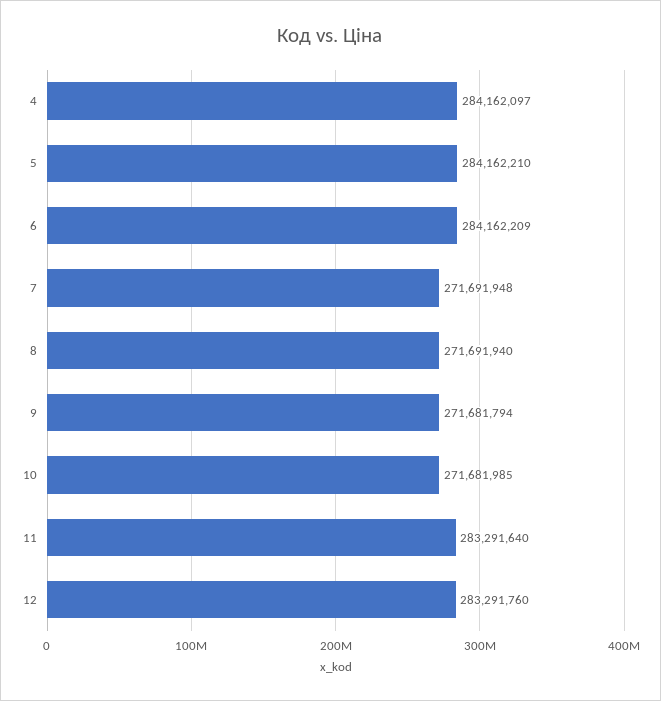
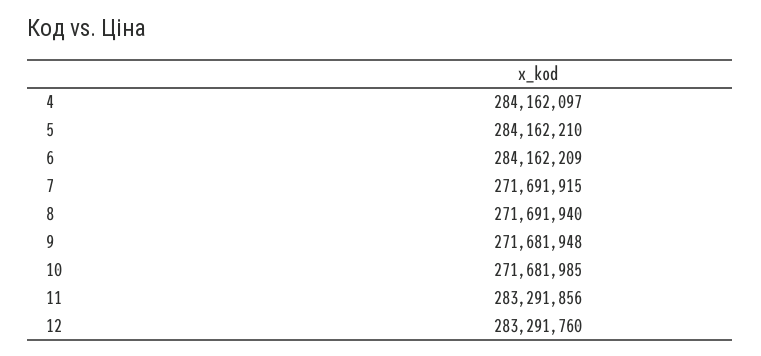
7: 271691948 -> 271691915
9: 271681794 -> 271681948
11: 283291640 -> 283291856

